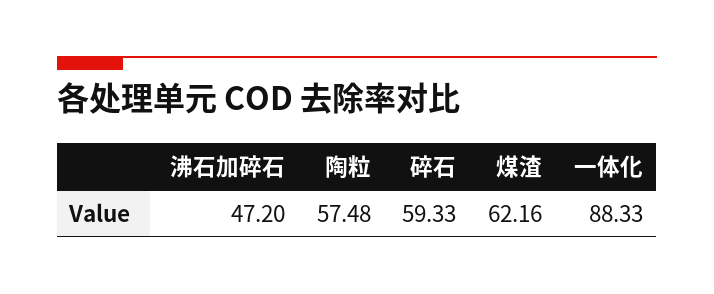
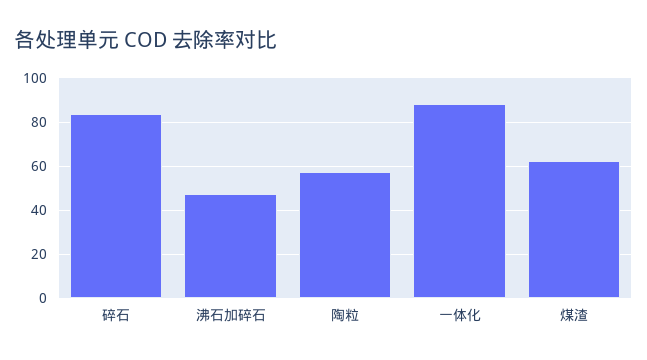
碎石: 59.33 -> 85

